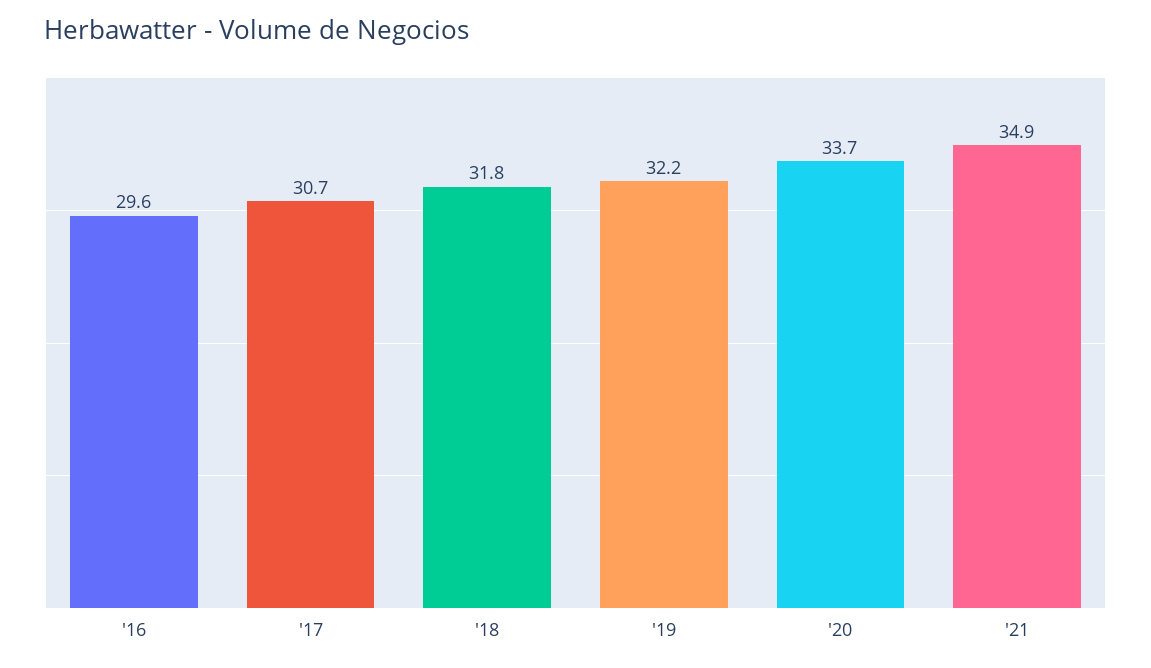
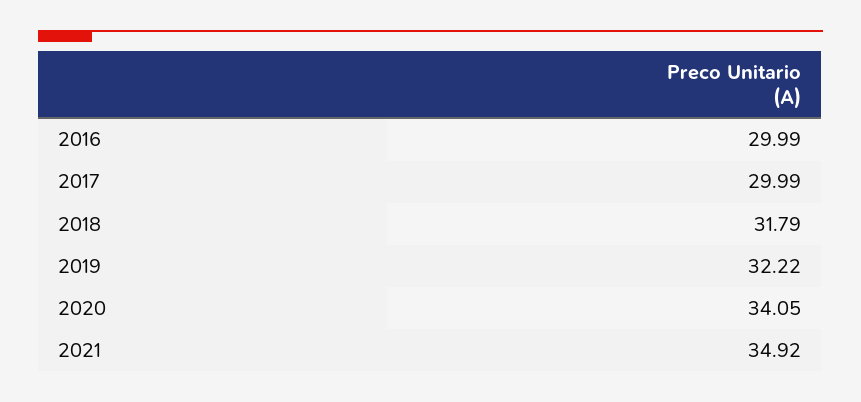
'16: 29.6 -> 29.99
'17: 30.7 -> 29.99
'20: 33.7 -> 34.05

